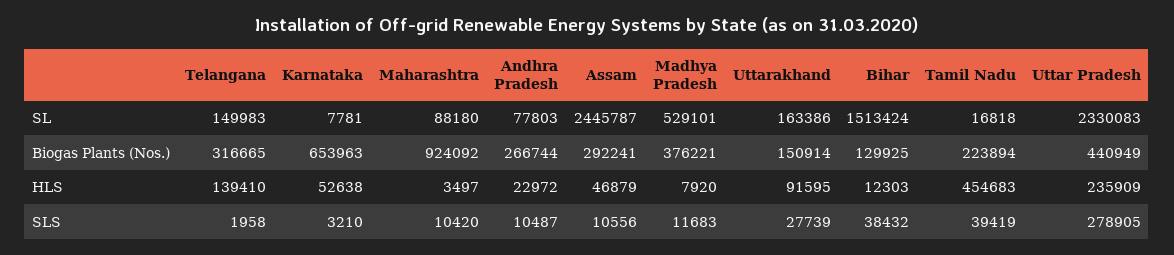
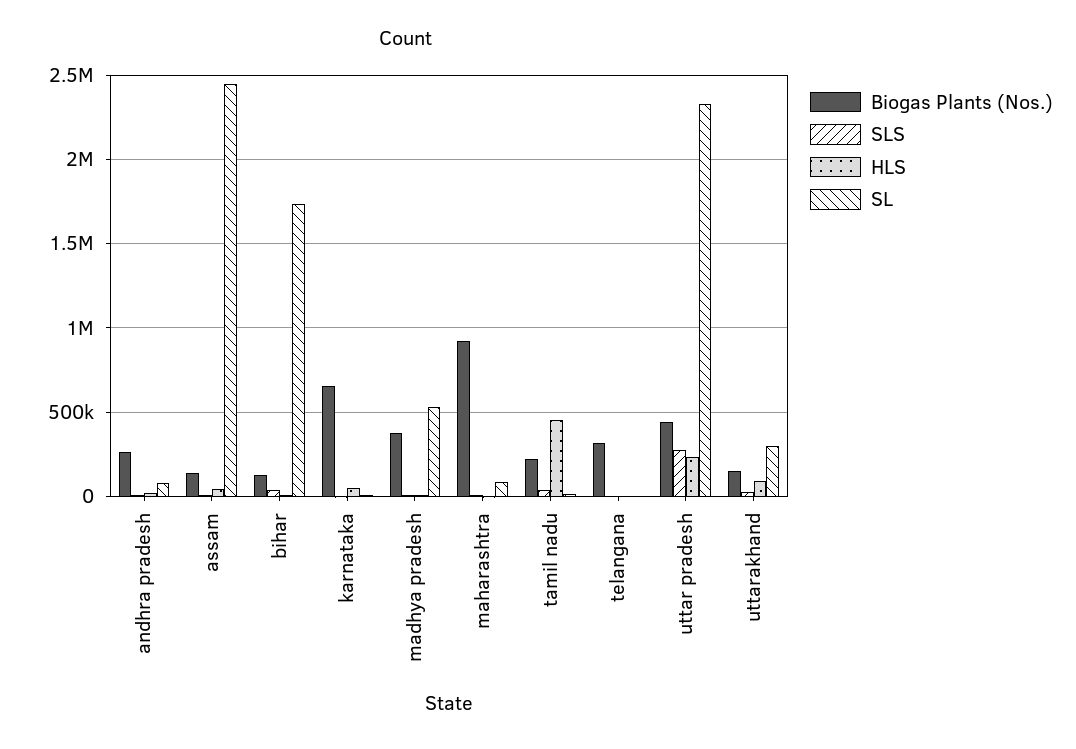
SL, Telangana: 149983 -> 0
SL, Uttarakhand: 163386 -> 300000
SL, Bihar: 1513424 -> 1750000
Biogas Plants (Nos.), Assam: 292241 -> 150000
HLS, Telangana: 139410 -> 0

